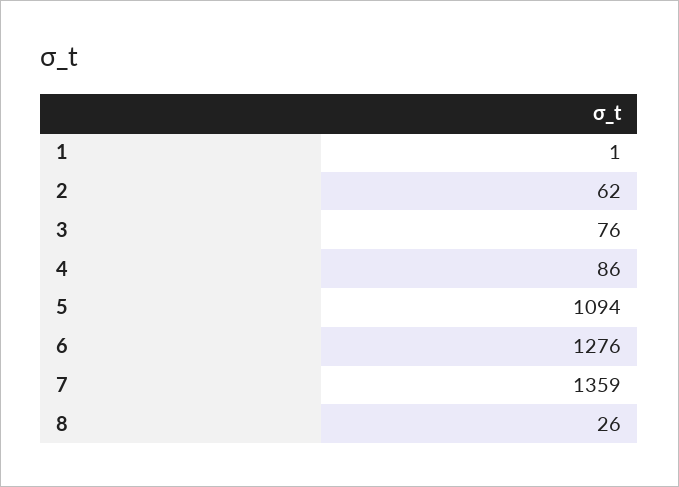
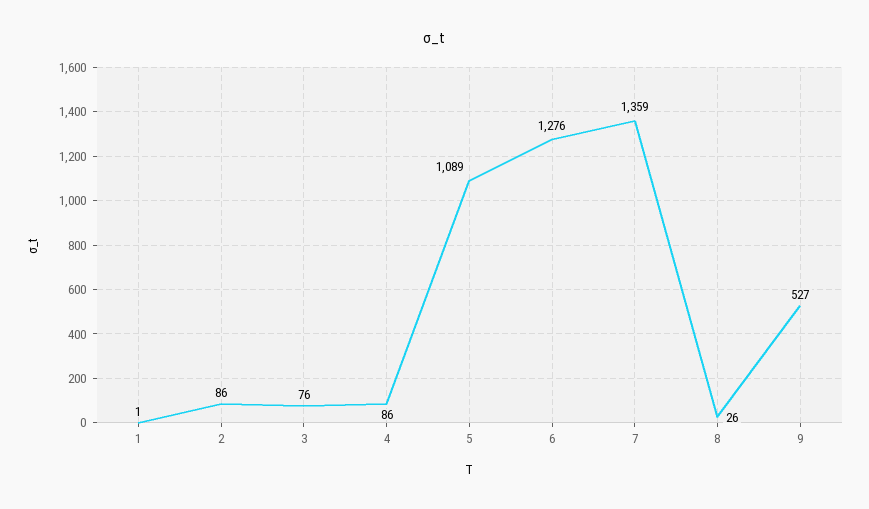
2: 62 -> 86
5: 1094 -> 1089
9: none -> 527

